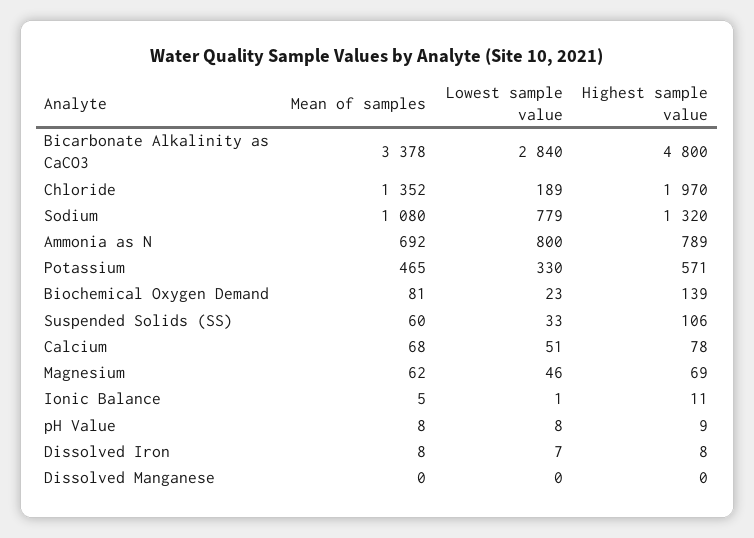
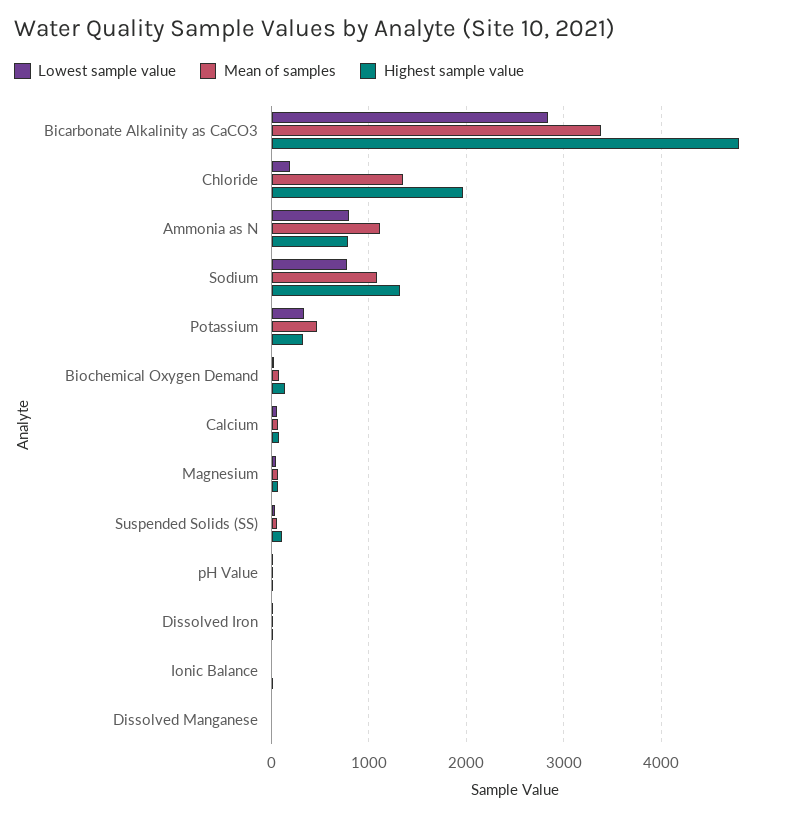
Mean of samples, Ammonia as N: 692 -> 1100
Highest sample value, Potassium: 571 -> 300

